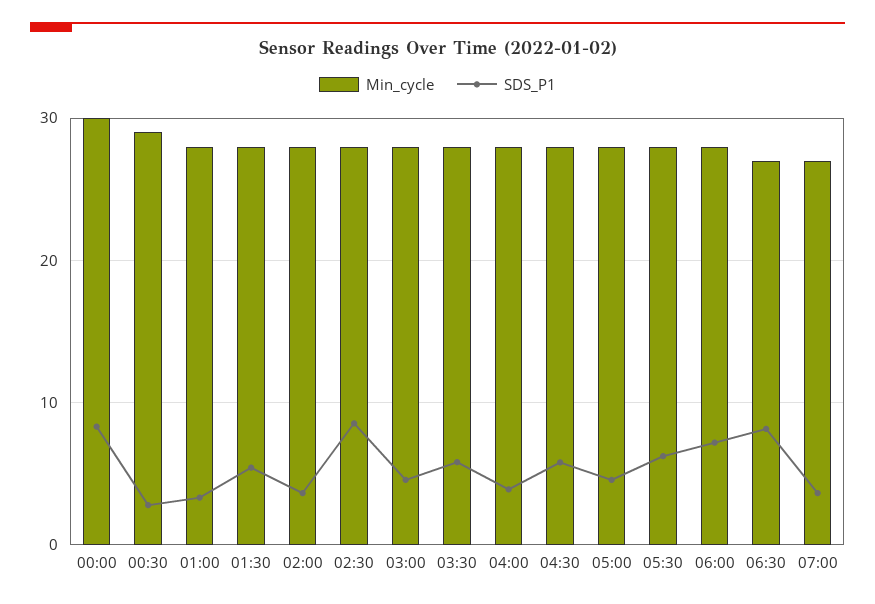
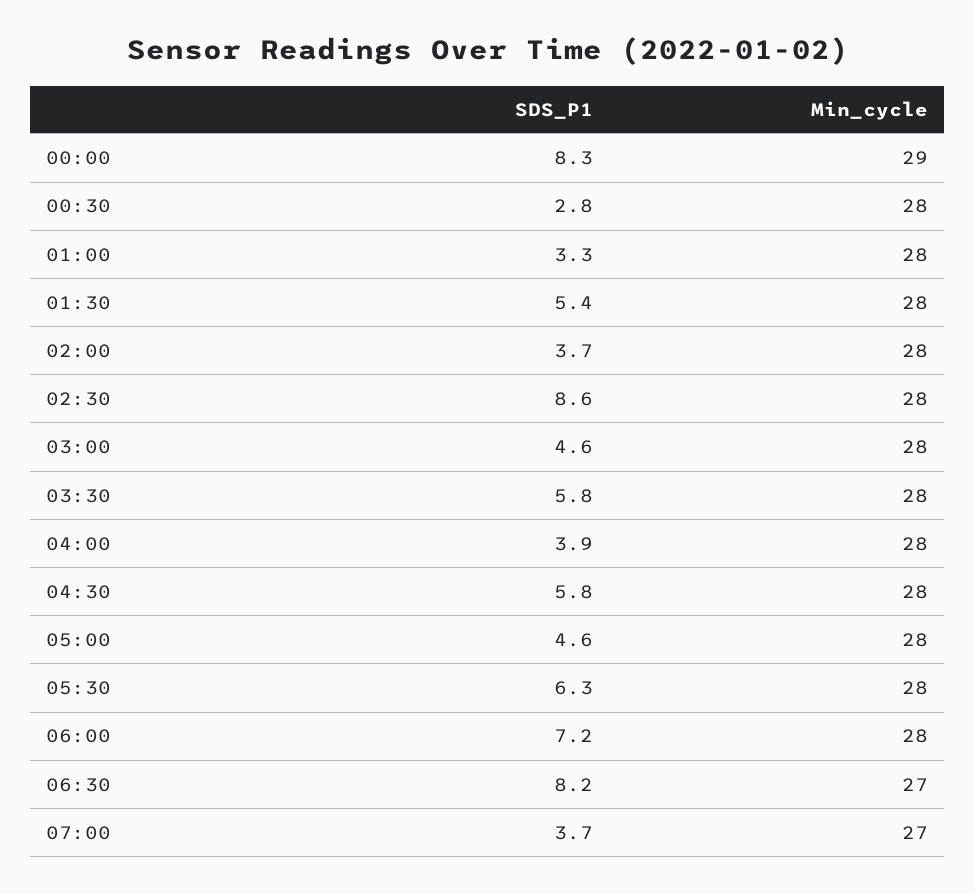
Min_cycle, 00:00: 30 -> 29
Min_cycle, 00:30: 29 -> 28

